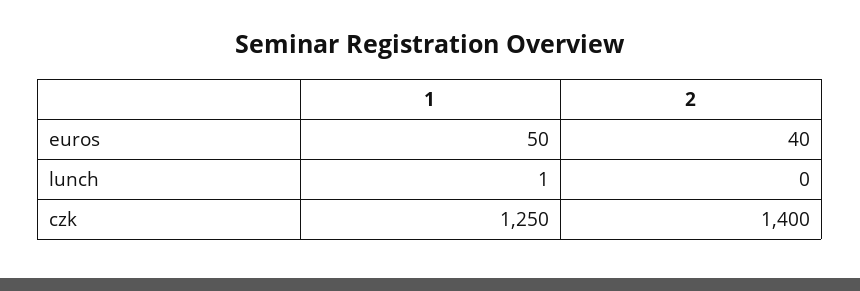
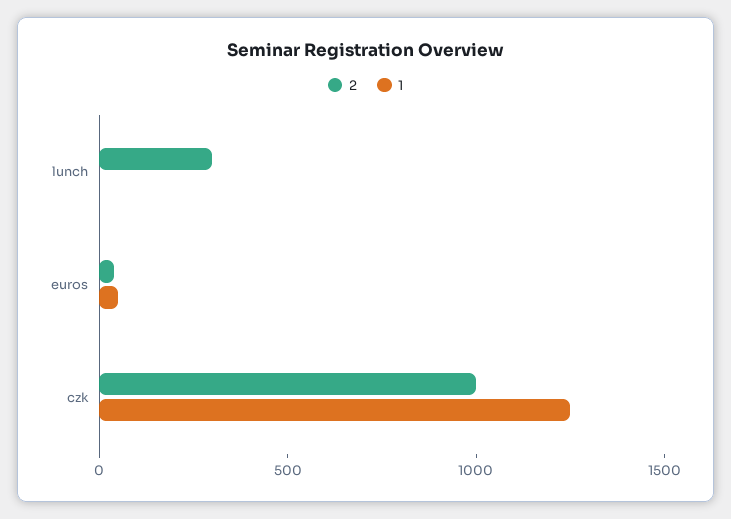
2, lunch: 0 -> 300
2, czk: 1400 -> 1000

